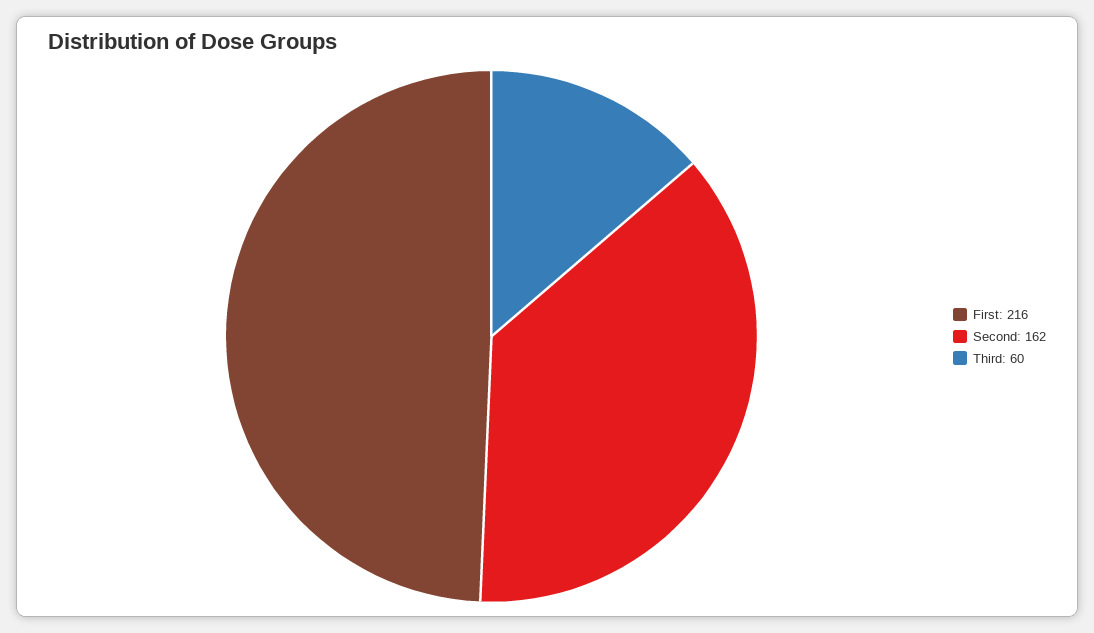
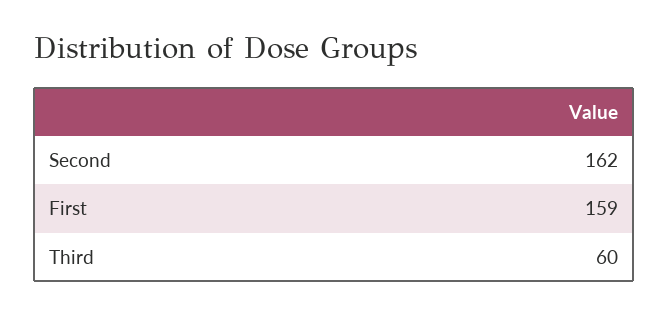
First: 216 -> 159

